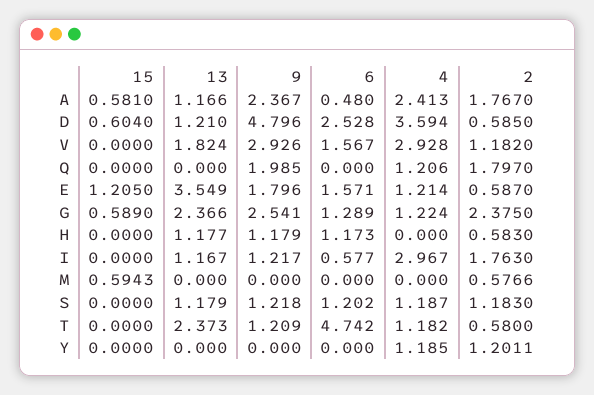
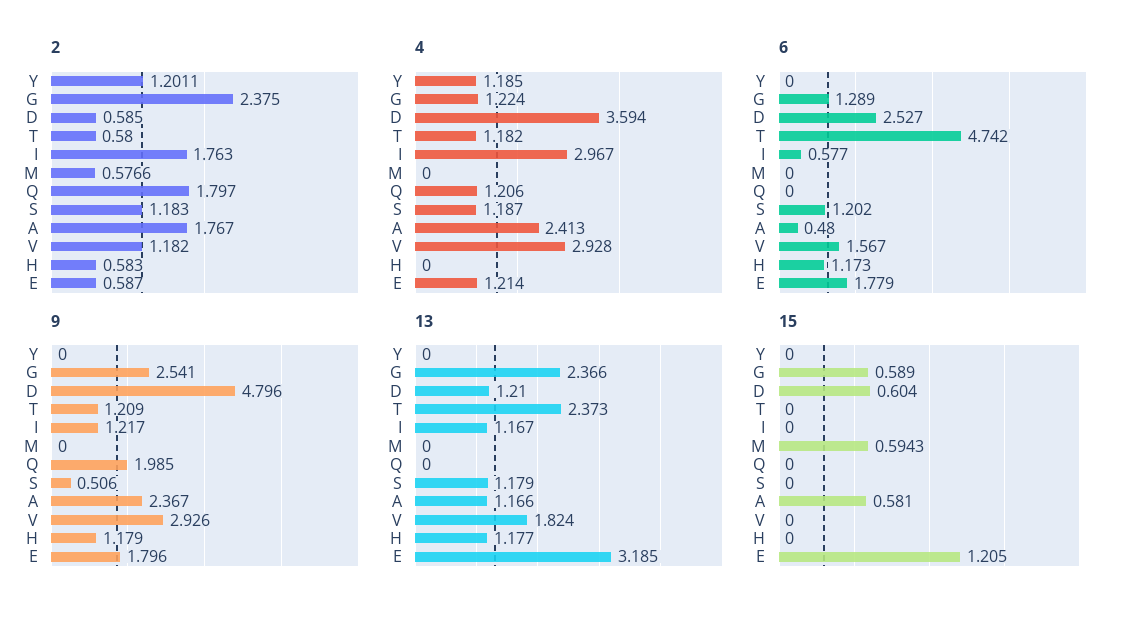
6, D: 2.528 -> 2.527
13, E: 3.549 -> 3.185
6, E: 1.571 -> 1.779
9, S: 1.218 -> 0.506

